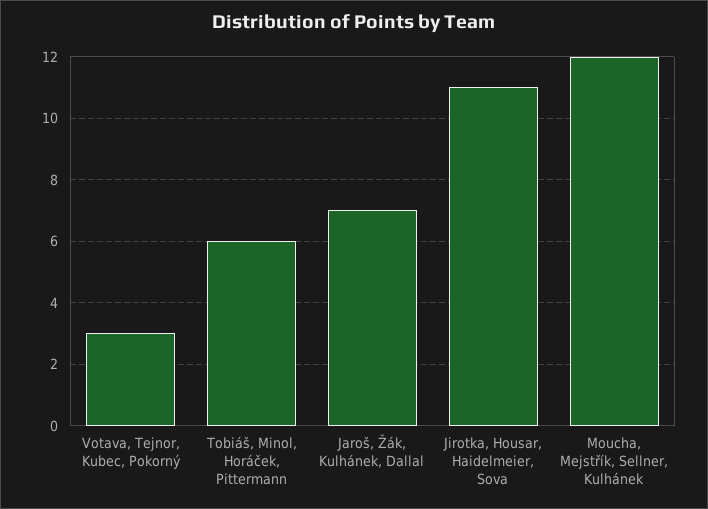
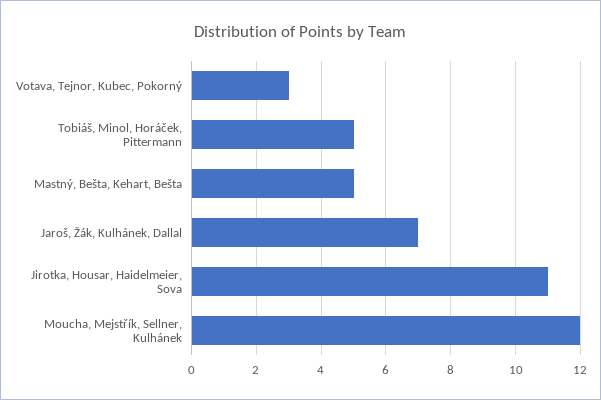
Tobiáš, Minol, Horáček, Pittermann: 6 -> 5
Mastný, Bešta, Kehart, Bešta: none -> 5

